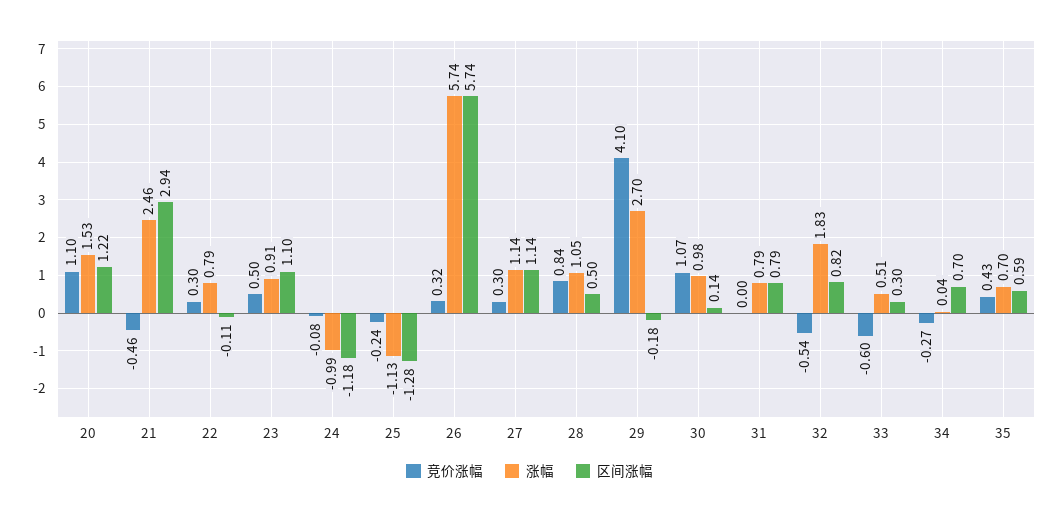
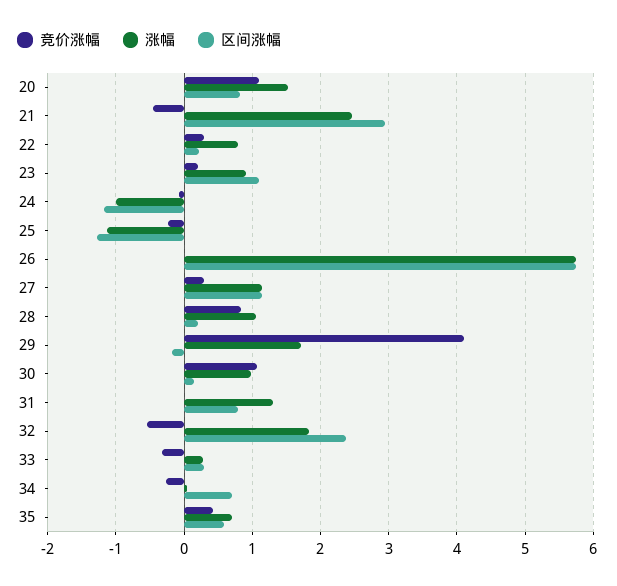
区间涨幅, 20: 1.22 -> 0.8
区间涨幅, 22: -0.11 -> 0.2
竞价涨幅, 23: 0.5 -> 0.2
竞价涨幅, 26: 0.32 -> 0
区间涨幅, 28: 0.5 -> 0.2
涨幅, 29: 2.7 -> 1.7
涨幅, 31: 0.79 -> 1.3
区间涨幅, 32: 0.82 -> 2.4
竞价涨幅, 33: -0.6 -> -0.3
涨幅, 33: 0.51 -> 0.3

